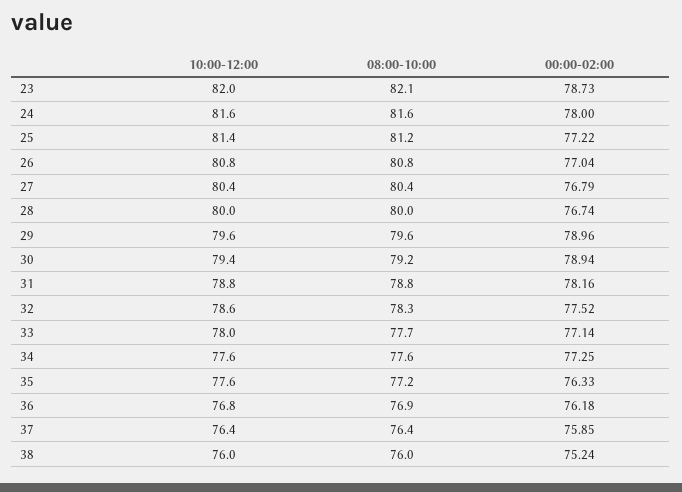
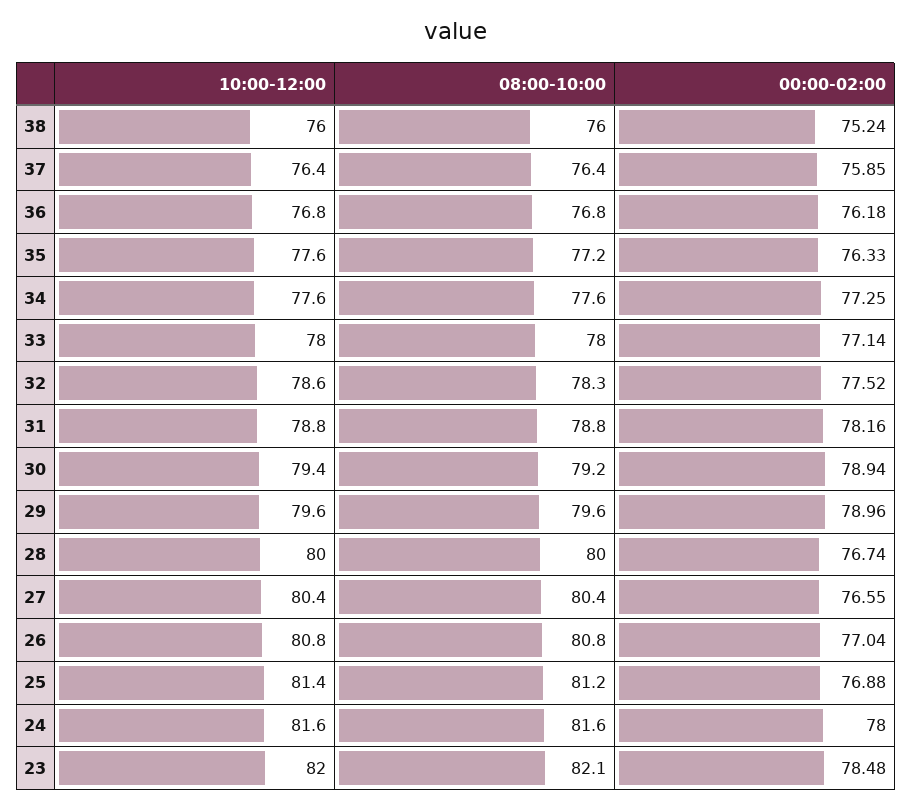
00:00-02:00, 23: 78.73 -> 78.48
00:00-02:00, 25: 77.22 -> 76.88
00:00-02:00, 27: 76.79 -> 76.55
08:00-10:00, 33: 77.7 -> 78
08:00-10:00, 36: 76.9 -> 76.8

